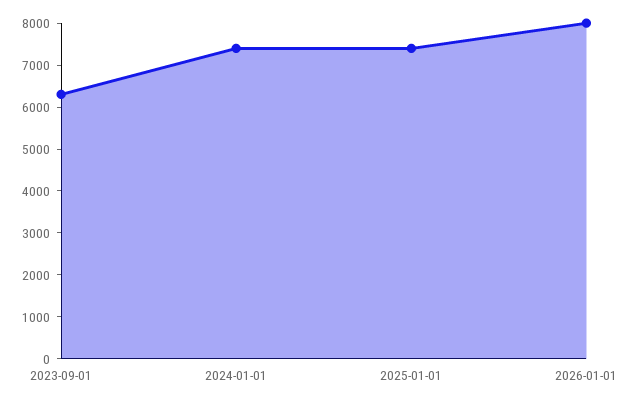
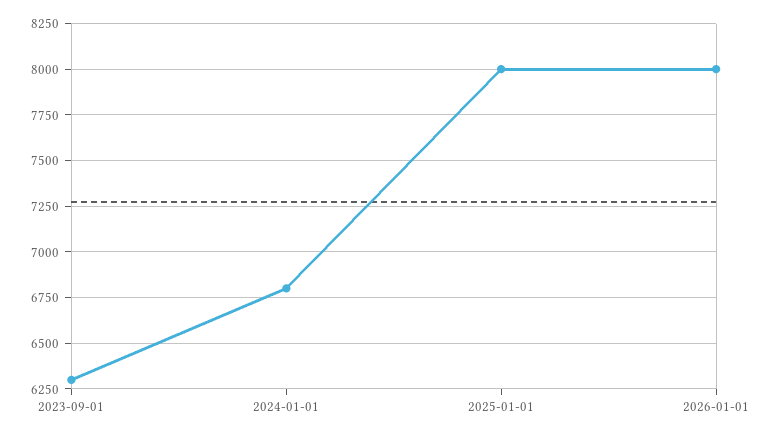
2024-01-01: 7400 -> 6800
2025-01-01: 7400 -> 8000

